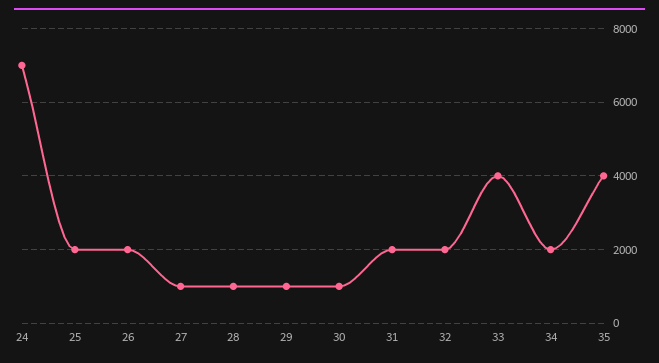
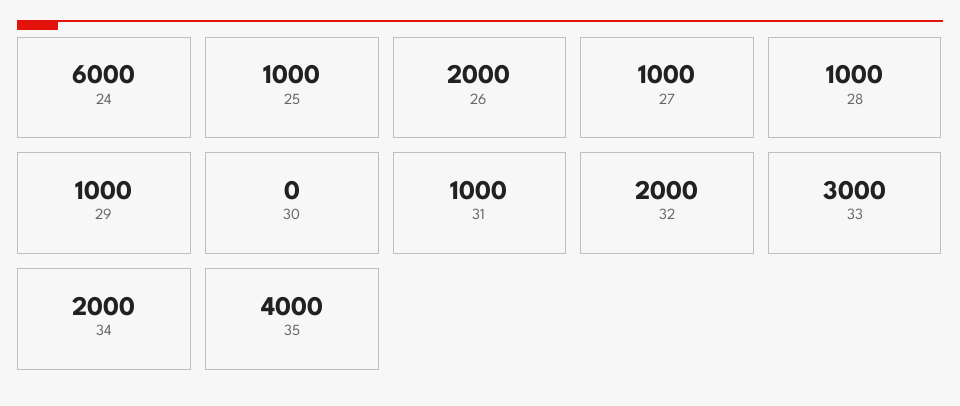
24: 7000 -> 6000
25: 2000 -> 1000
30: 1000 -> 0
31: 2000 -> 1000
33: 4000 -> 3000

